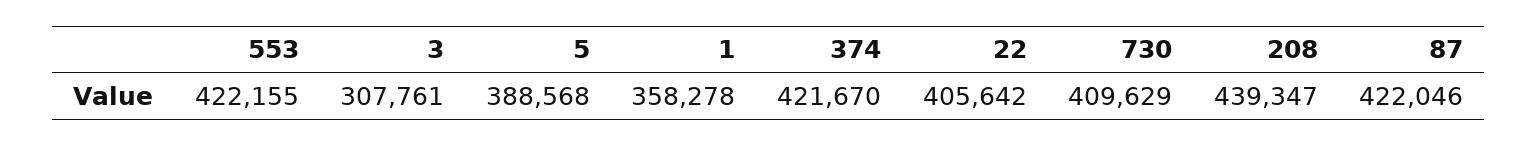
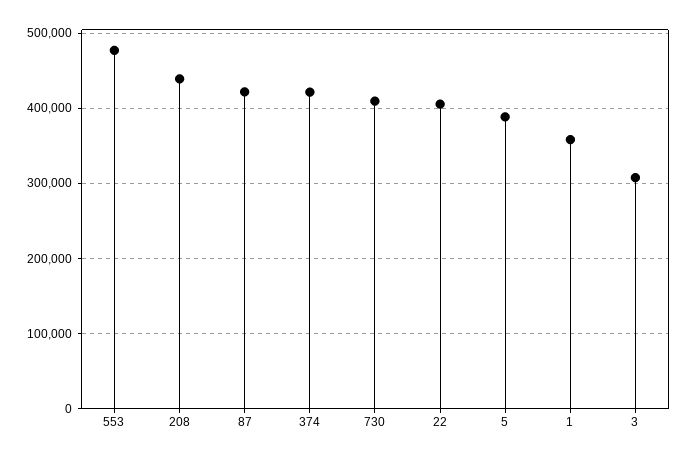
553: 422155 -> 480000

